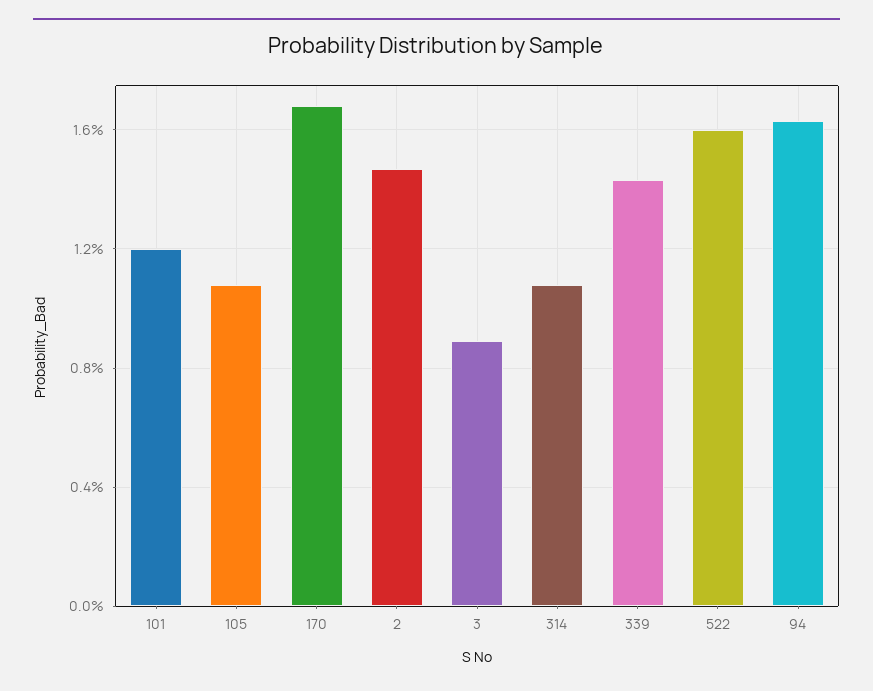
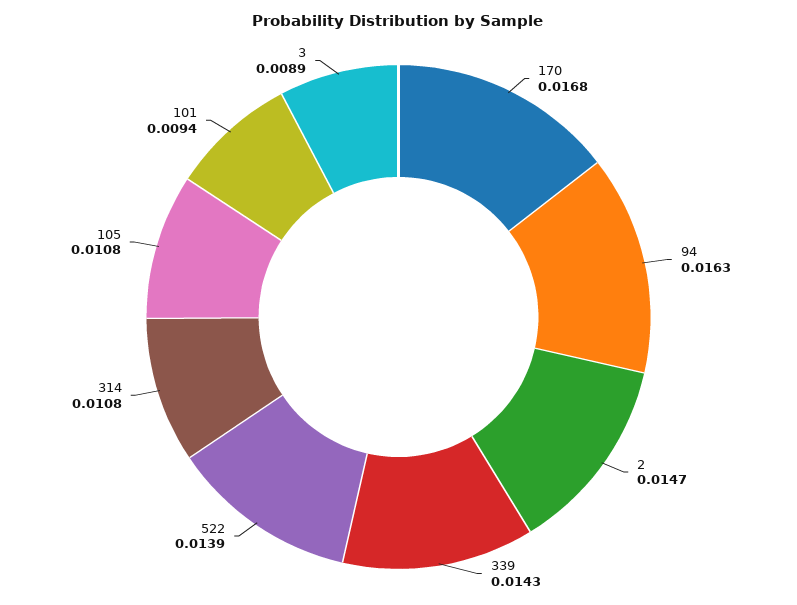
101: 0.012 -> 0.0094
522: 0.016 -> 0.0139

